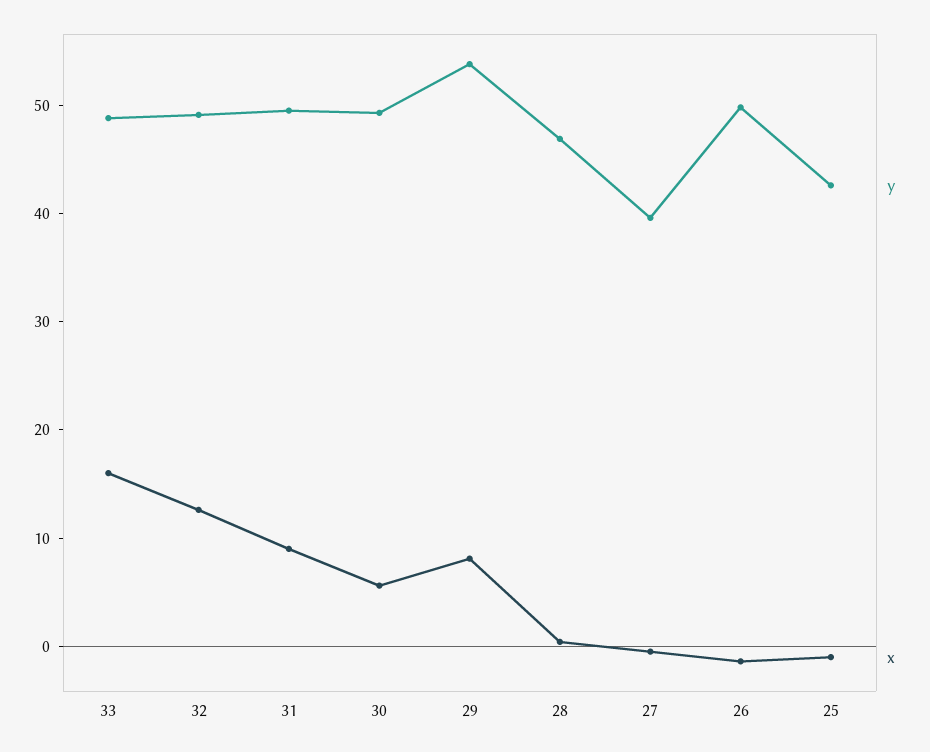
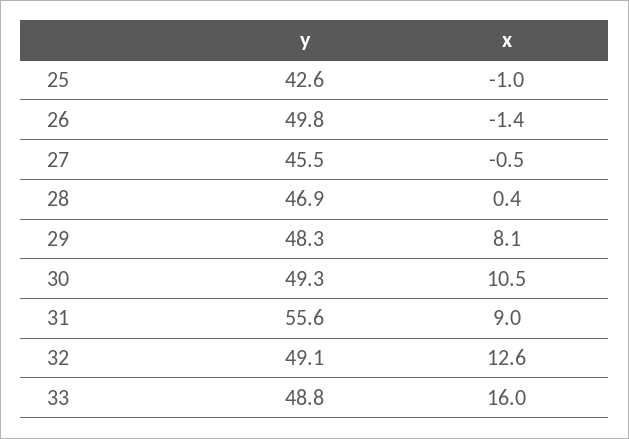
y, 31: 50 -> 55.6
x, 30: 6 -> 10.5
y, 29: 54 -> 48.3
y, 27: 40 -> 45.5

